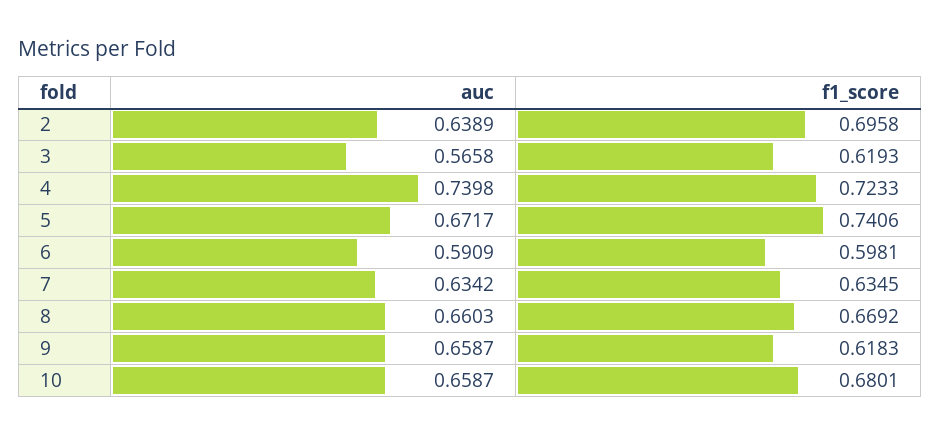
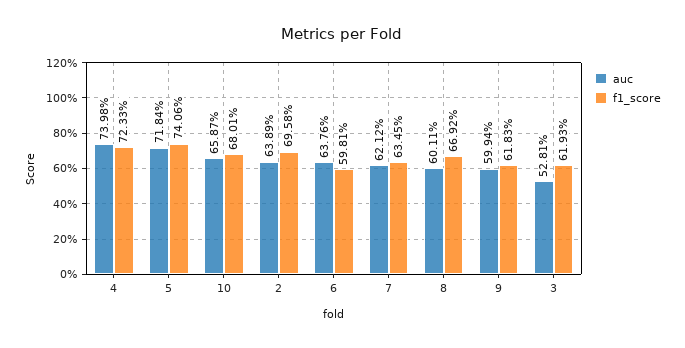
auc, 3: 0.5658 -> 0.5281
auc, 5: 0.6717 -> 0.7184
auc, 6: 0.5909 -> 0.6376
auc, 7: 0.6342 -> 0.6212
auc, 8: 0.6603 -> 0.6011
auc, 9: 0.6587 -> 0.5994

